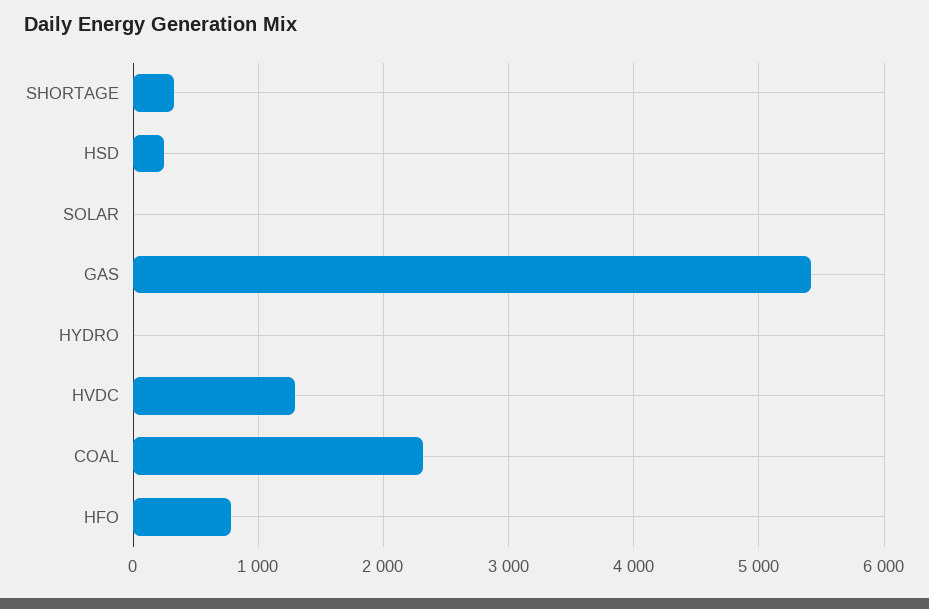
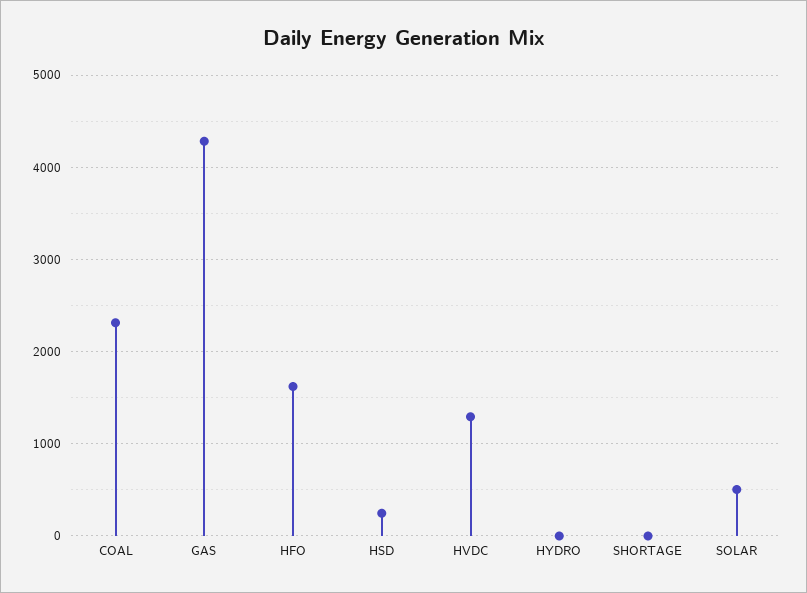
SHORTAGE: 300 -> 0
SOLAR: 0 -> 500
GAS: 5400 -> 4300
HFO: 800 -> 1600

